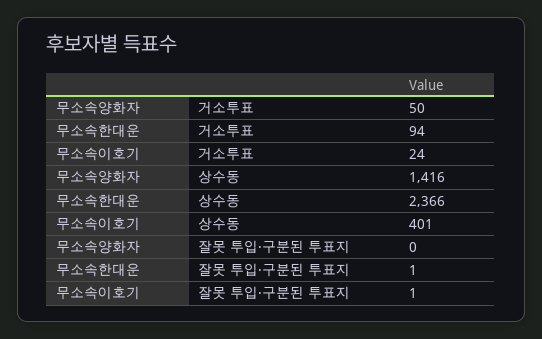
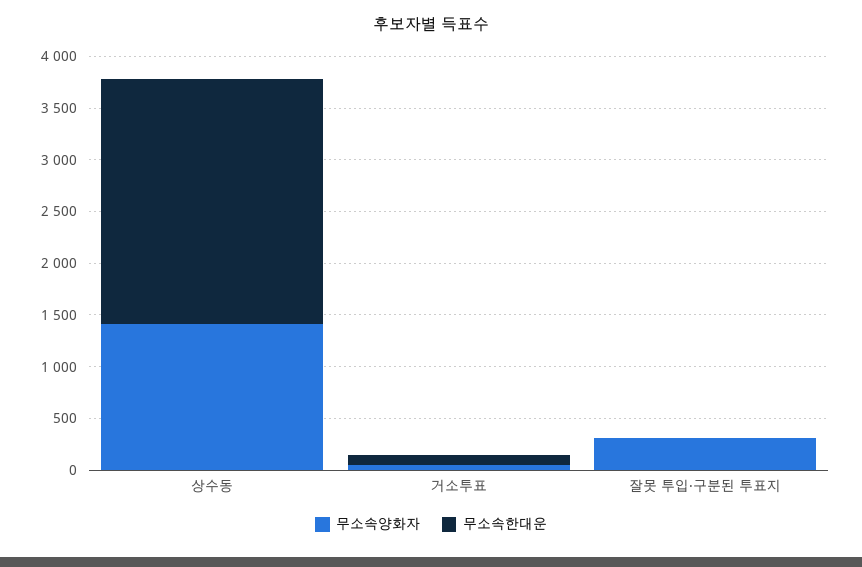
무소속이호기, 거소투표: 24 -> none
무소속이호기, 상수동: 401 -> none
무소속양화자, 잘못 투입·구분된 투표지: 0 -> 300
무소속이호기, 잘못 투입·구분된 투표지: 1 -> none

